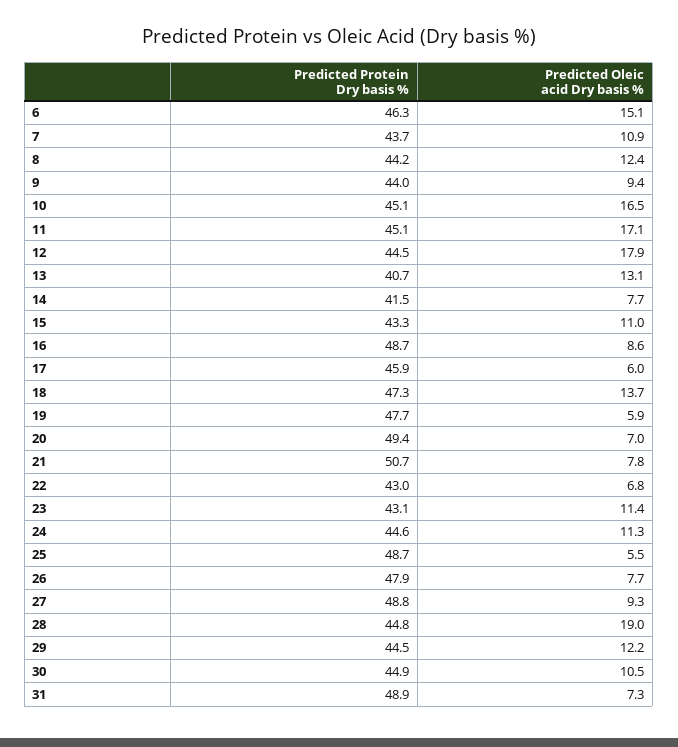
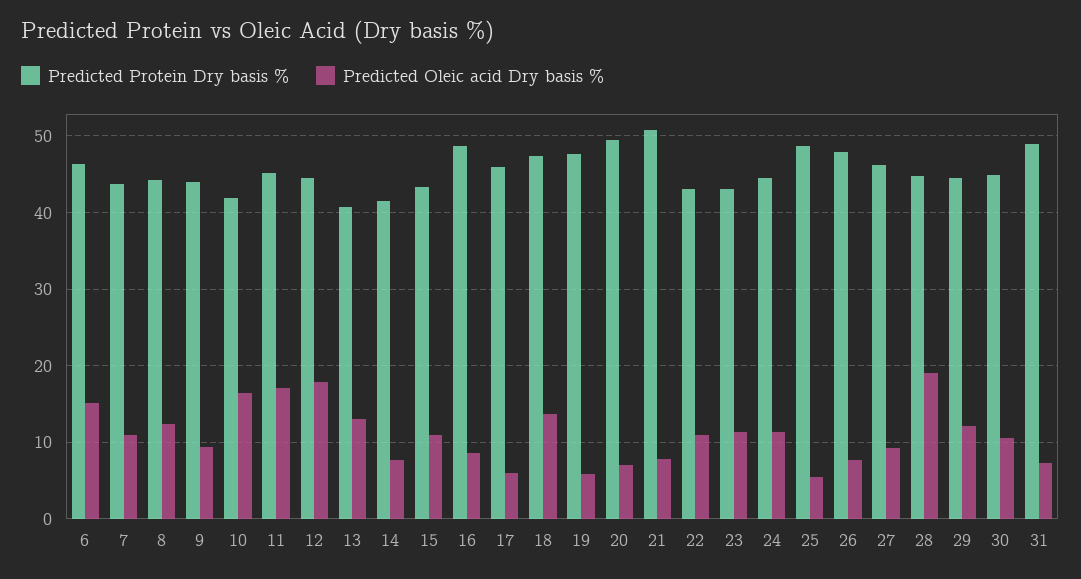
Predicted Protein Dry basis %, 10: 45.1 -> 42
Predicted Oleic acid Dry basis %, 22: 6.8 -> 11
Predicted Protein Dry basis %, 27: 48.8 -> 46

